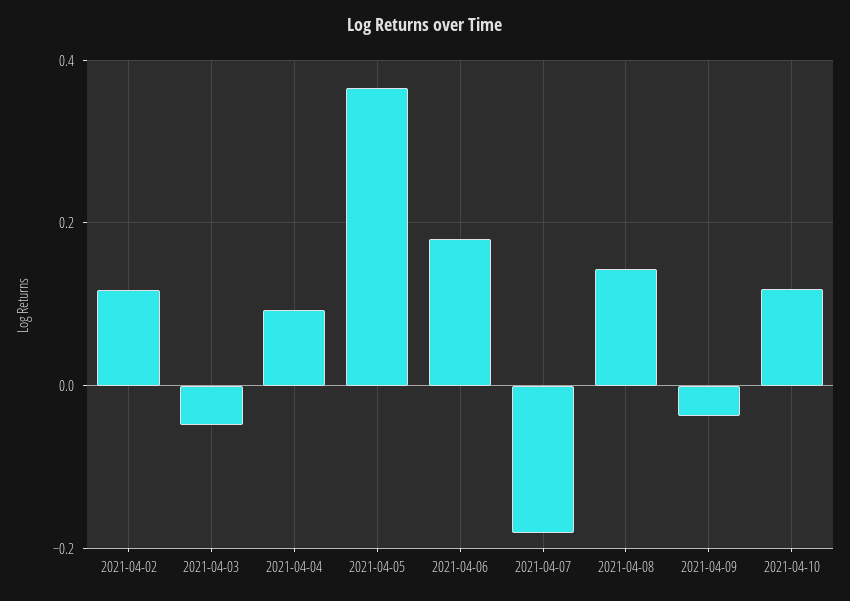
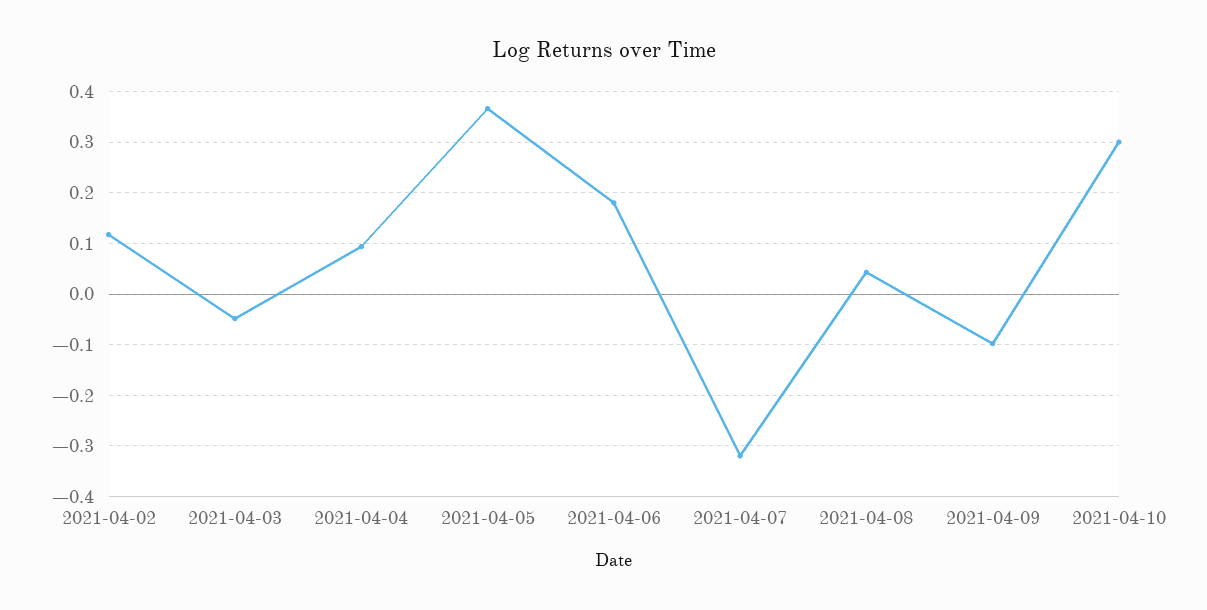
2021-04-07: -0.18 -> -0.32
2021-04-08: 0.14 -> 0.04
2021-04-09: -0.04 -> -0.1
2021-04-10: 0.12 -> 0.3

